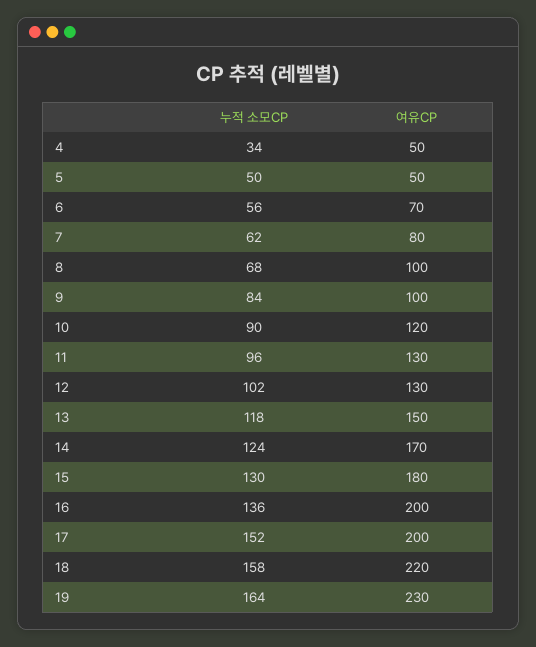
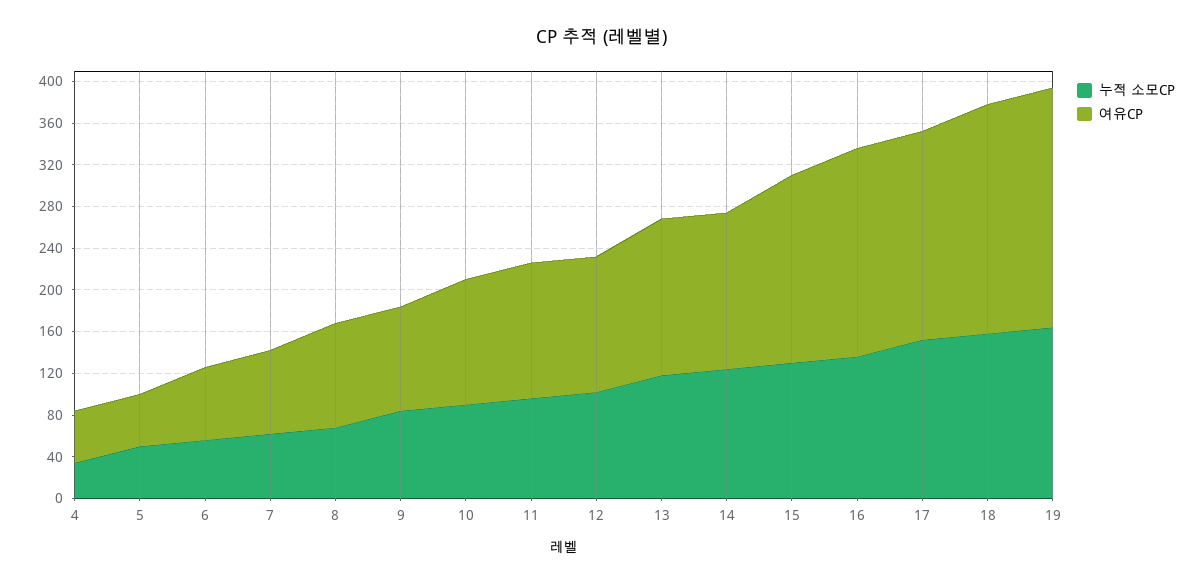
여유CP, 14: 170 -> 150

